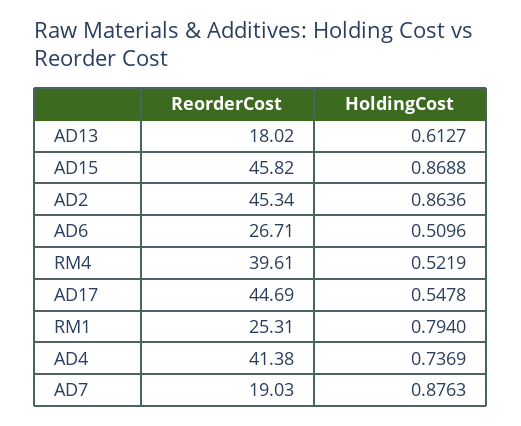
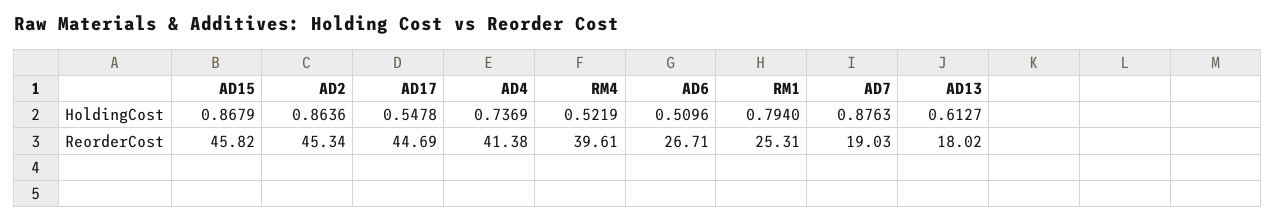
HoldingCost, AD15: 0.8688 -> 0.8679

